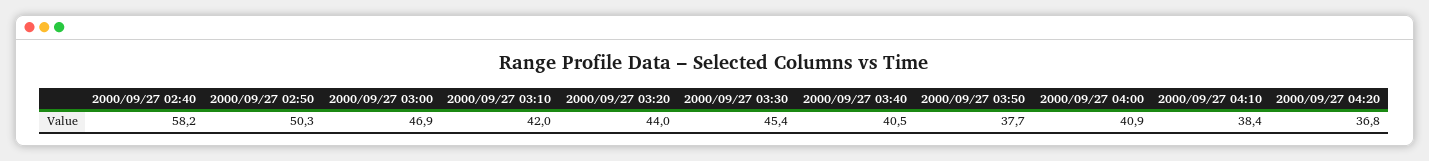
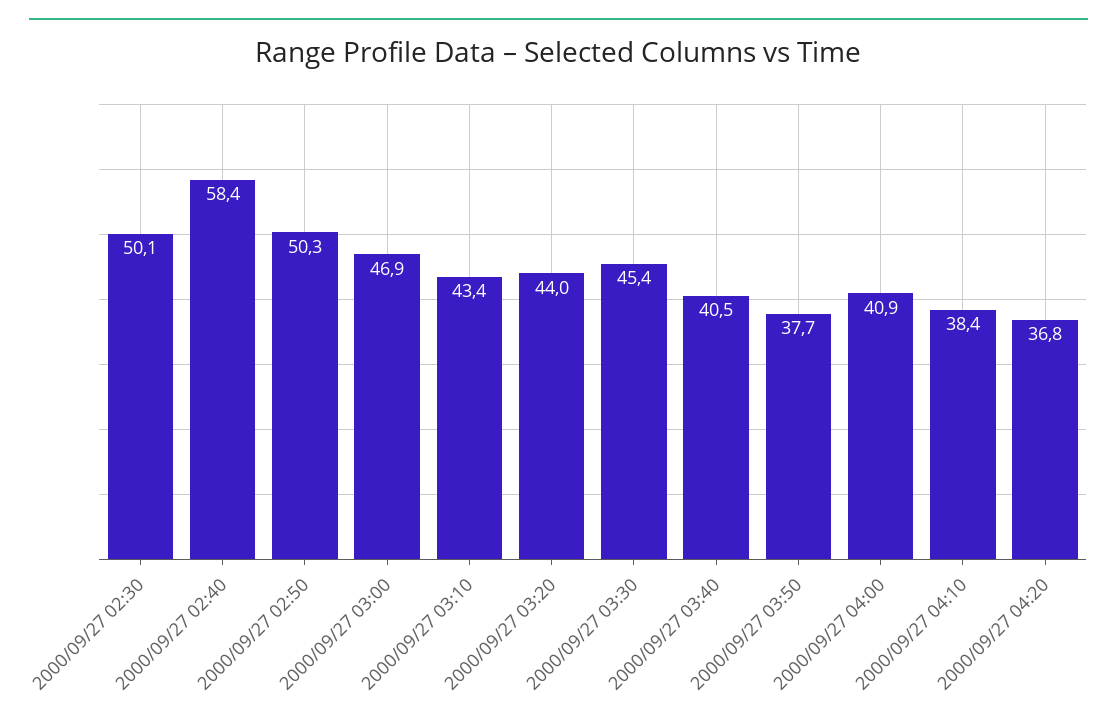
2000/09/27 02:40: 58.2 -> 58.4
2000/09/27 03:10: 42 -> 43.4
2000/09/27 02:30: none -> 50.1

